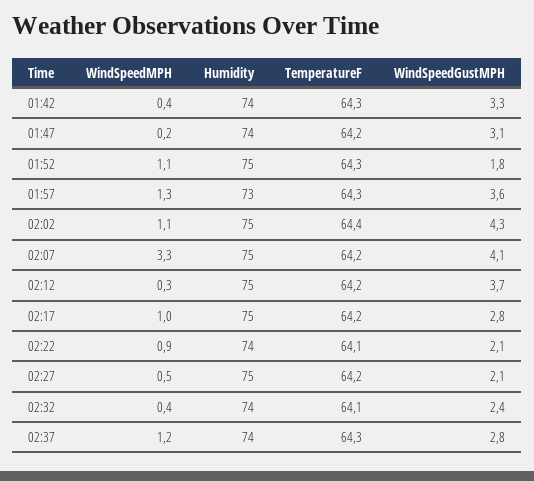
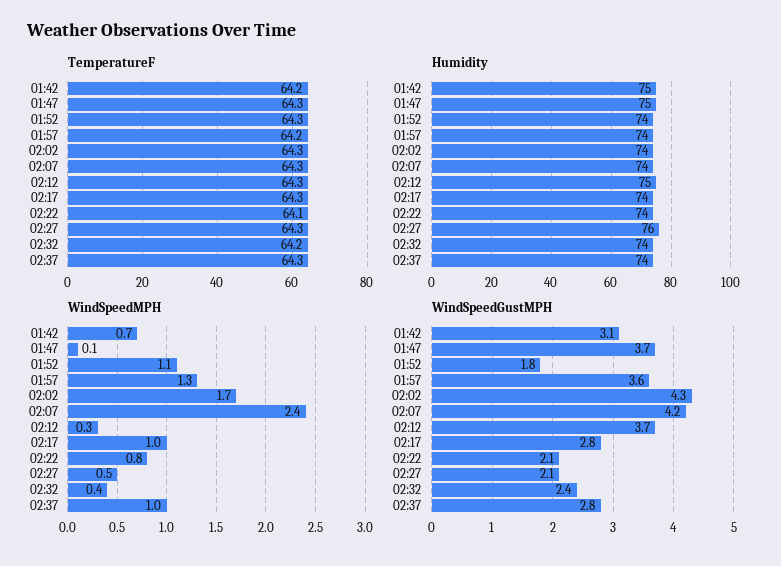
WindSpeedMPH, 01:42: 0.4 -> 0.7
Humidity, 01:42: 74 -> 75
TemperatureF, 01:42: 64.3 -> 64.2
WindSpeedGustMPH, 01:42: 3.3 -> 3.1
WindSpeedMPH, 01:47: 0.2 -> 0.1
Humidity, 01:47: 74 -> 75
TemperatureF, 01:47: 64.2 -> 64.3
WindSpeedGustMPH, 01:47: 3.1 -> 3.7
Humidity, 01:52: 75 -> 74
Humidity, 01:57: 73 -> 74
TemperatureF, 01:57: 64.3 -> 64.2
WindSpeedMPH, 02:02: 1.1 -> 1.7
Humidity, 02:02: 75 -> 74
TemperatureF, 02:02: 64.4 -> 64.3
WindSpeedMPH, 02:07: 3.3 -> 2.4
Humidity, 02:07: 75 -> 74
TemperatureF, 02:07: 64.2 -> 64.3
WindSpeedGustMPH, 02:07: 4.1 -> 4.2
TemperatureF, 02:12: 64.2 -> 64.3
Humidity, 02:17: 75 -> 74
TemperatureF, 02:17: 64.2 -> 64.3
WindSpeedMPH, 02:22: 0.9 -> 0.8
Humidity, 02:27: 75 -> 76
TemperatureF, 02:27: 64.2 -> 64.3
TemperatureF, 02:32: 64.1 -> 64.2
WindSpeedMPH, 02:37: 1.2 -> 1

